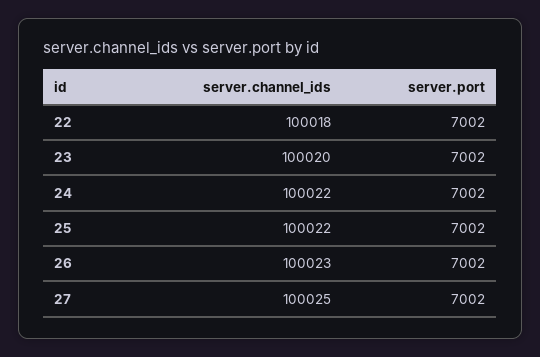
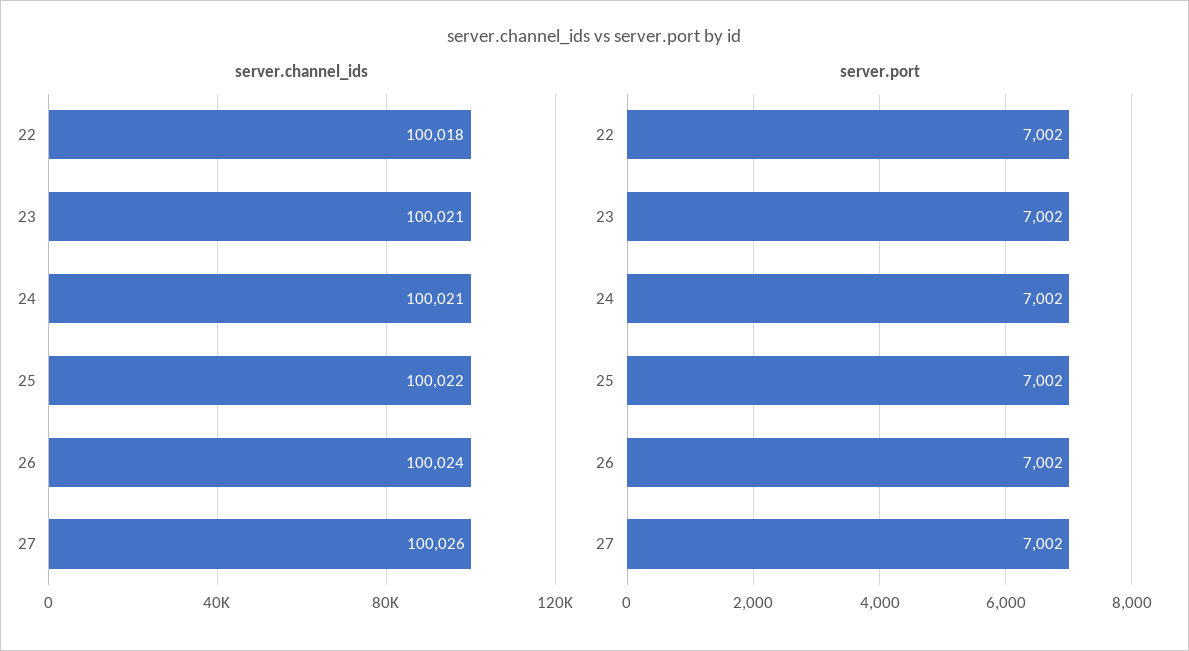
server.channel_ids, 23: 100020 -> 100021
server.channel_ids, 24: 100022 -> 100021
server.channel_ids, 26: 100023 -> 100024
server.channel_ids, 27: 100025 -> 100026

